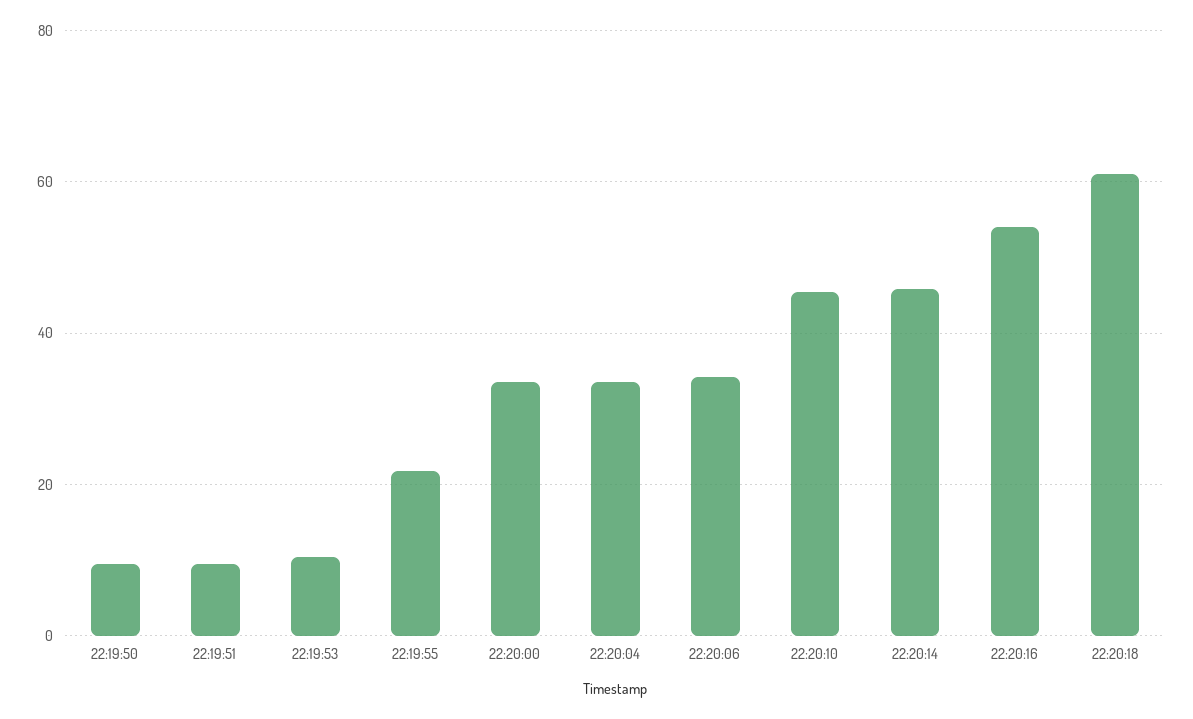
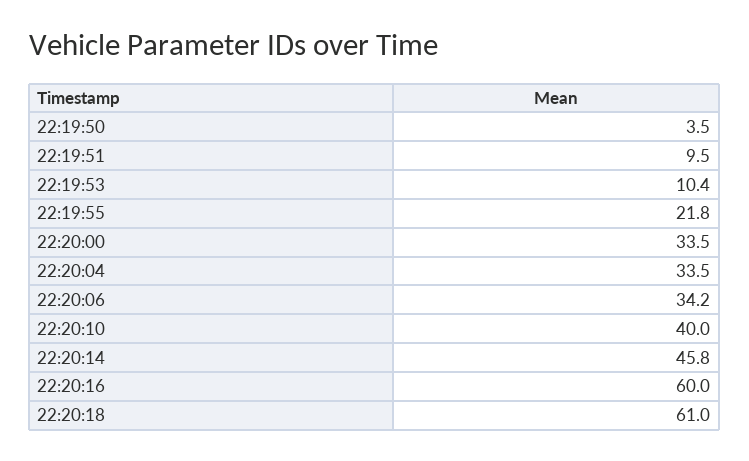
22:19:50: 10 -> 3.5
22:20:10: 46 -> 40
22:20:16: 54 -> 60

